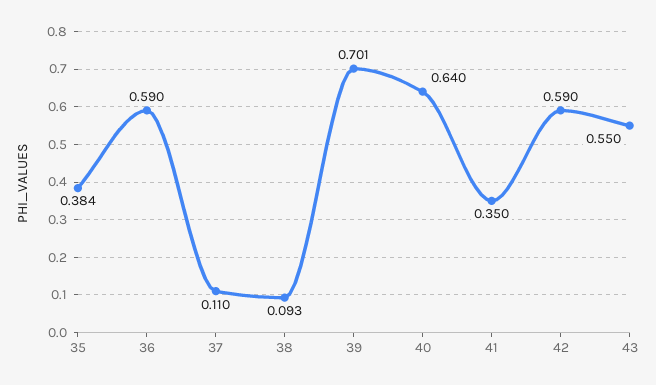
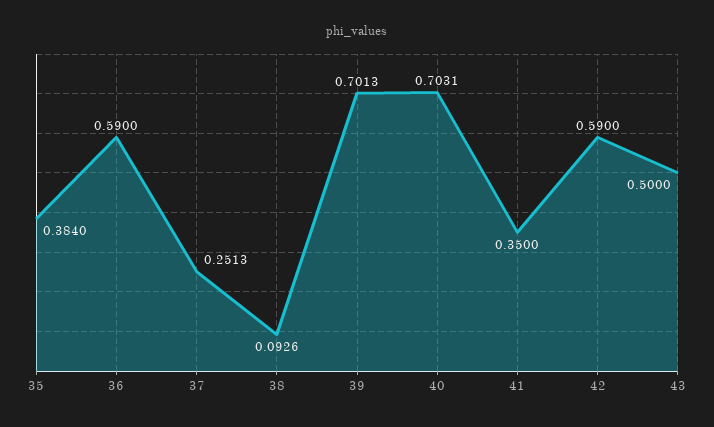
37: 0.11 -> 0.2513
40: 0.64 -> 0.7031
43: 0.55 -> 0.5

